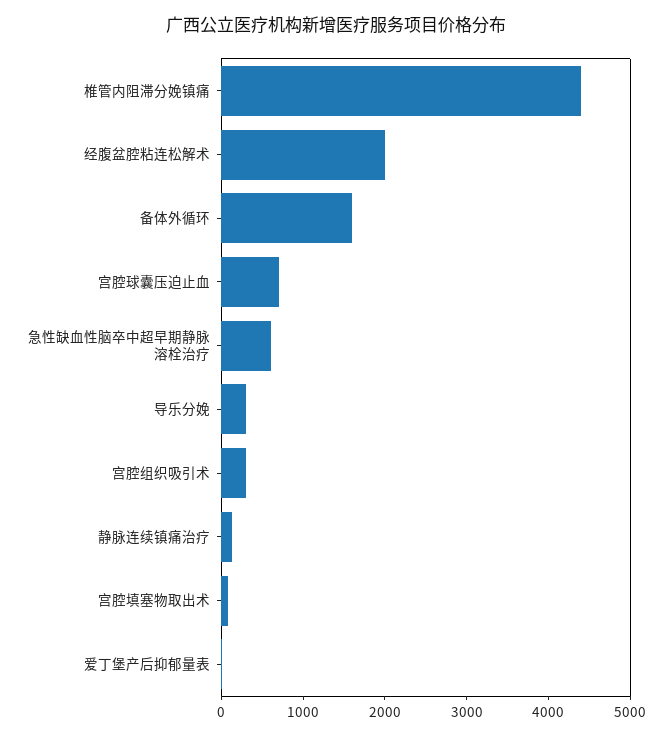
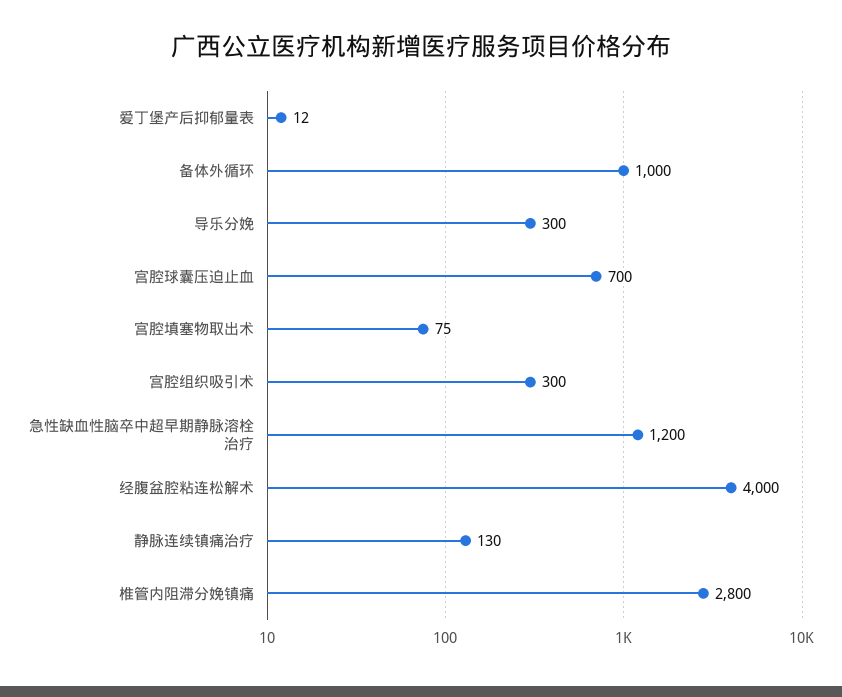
椎管内阻滞分娩镇痛: 4400 -> 2800
经腹盆腔粘连松解术: 2000 -> 4000
备体外循环: 1600 -> 1000
急性缺血性脑卒中超早期静脉溶栓治疗: 600 -> 1200

